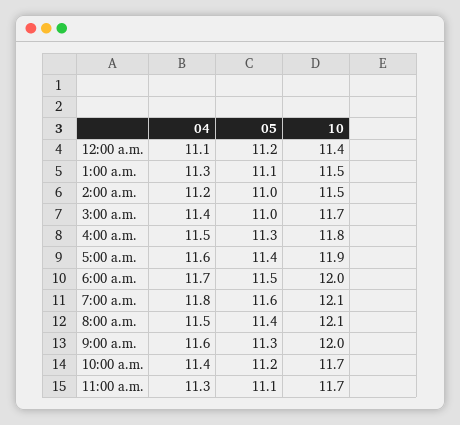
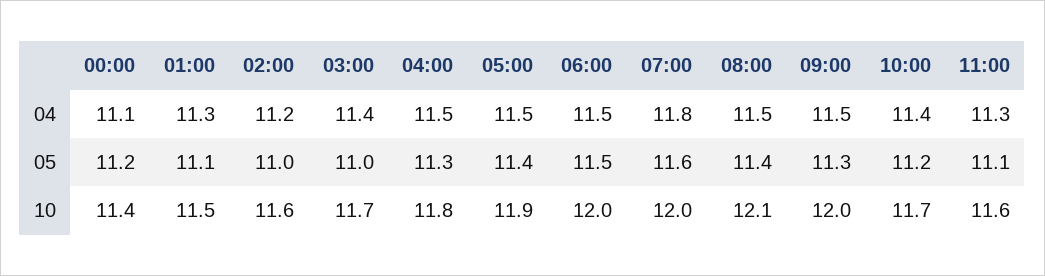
10, 2:00 a.m.: 11.5 -> 11.6
04, 5:00 a.m.: 11.6 -> 11.5
04, 6:00 a.m.: 11.7 -> 11.5
10, 7:00 a.m.: 12.1 -> 12
04, 9:00 a.m.: 11.6 -> 11.5
10, 11:00 a.m.: 11.7 -> 11.6

